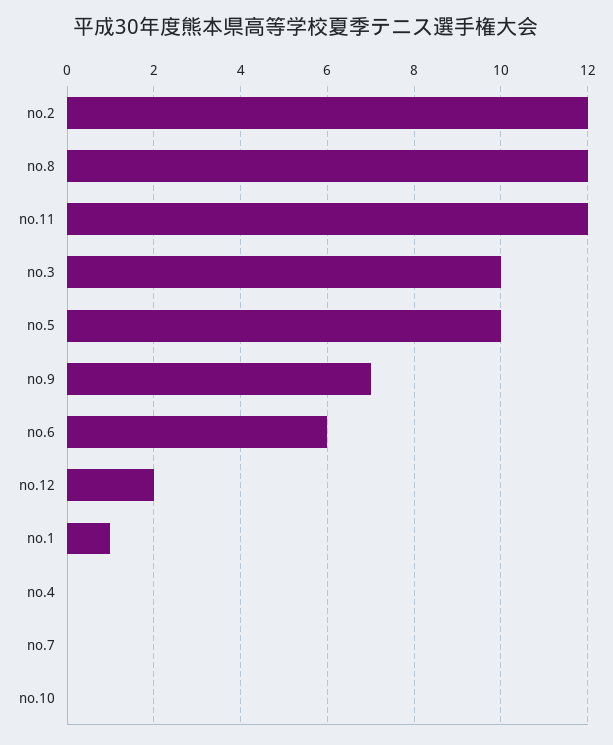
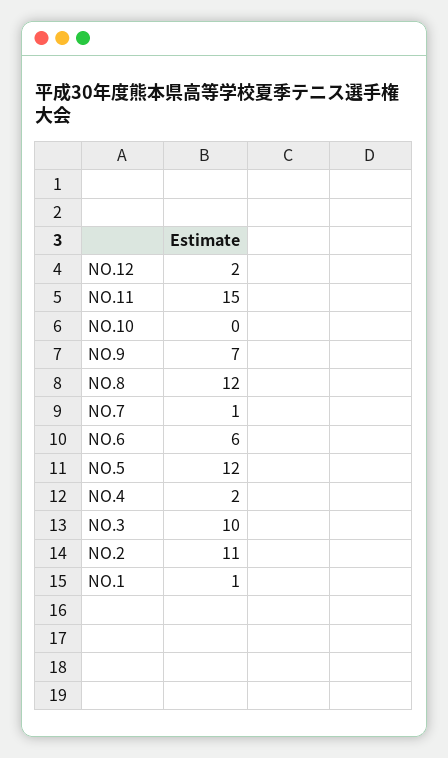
no.2: 12 -> 11
no.11: 12 -> 15
no.5: 10 -> 12
no.4: 0 -> 2
no.7: 0 -> 1

